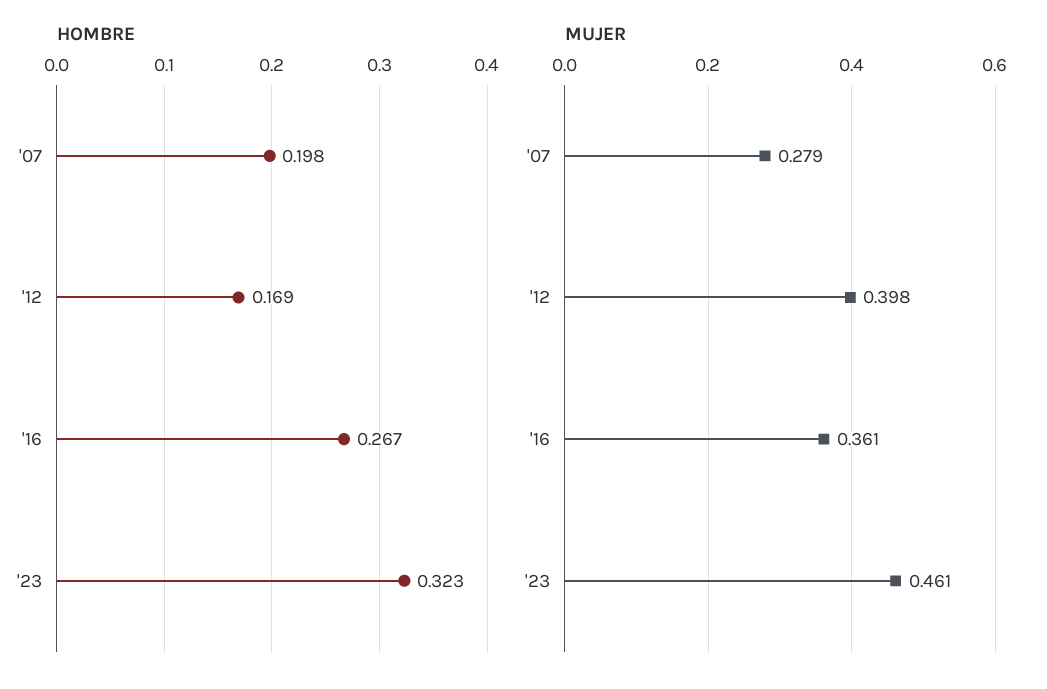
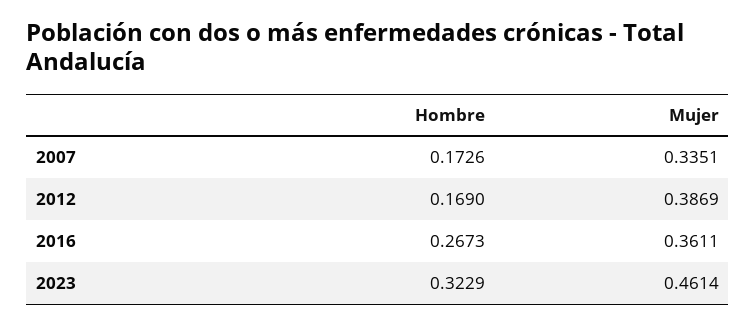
HOMBRE, '07: 0.198 -> 0.1726
MUJER, '07: 0.279 -> 0.3351
MUJER, '12: 0.398 -> 0.3869

